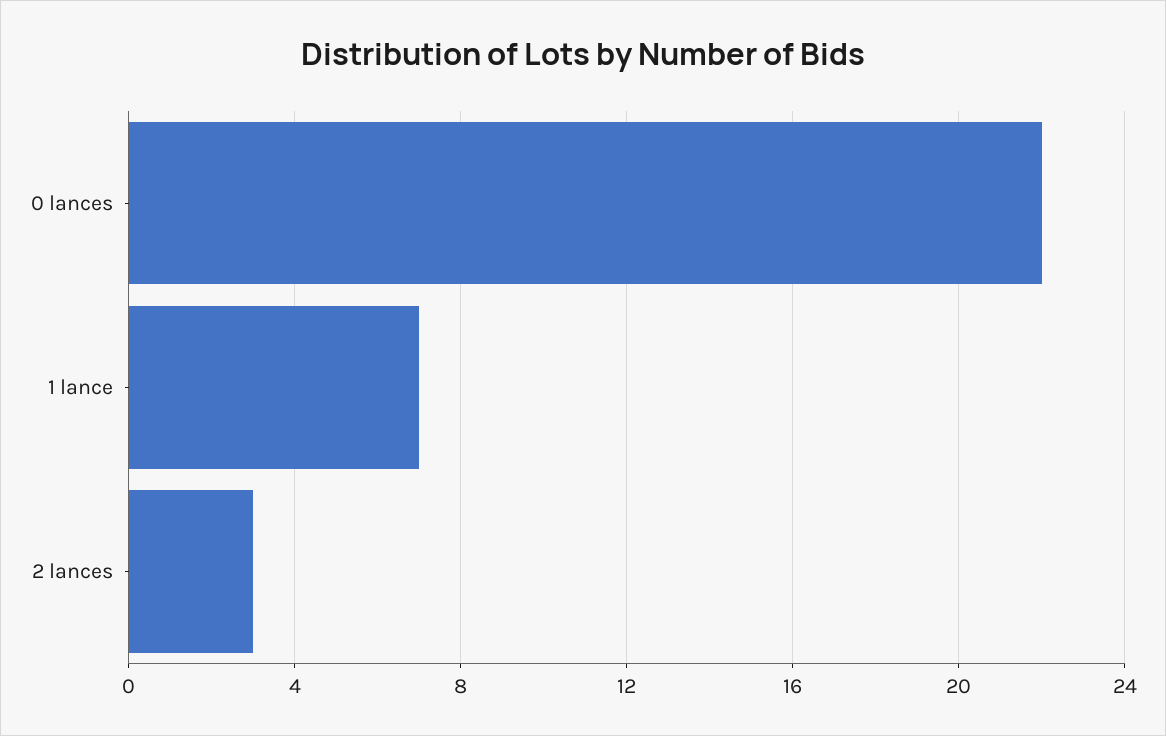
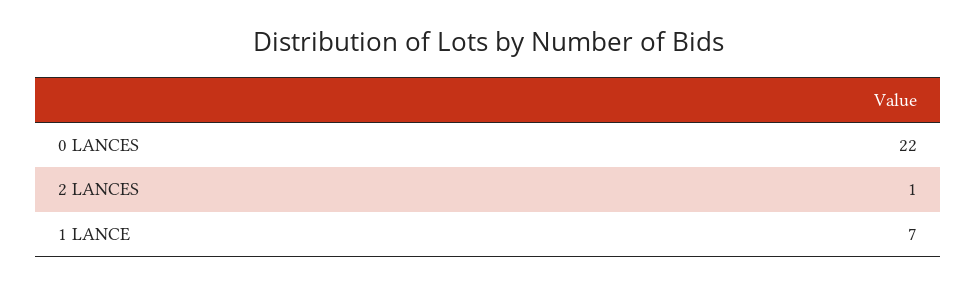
2 lances: 3 -> 1

